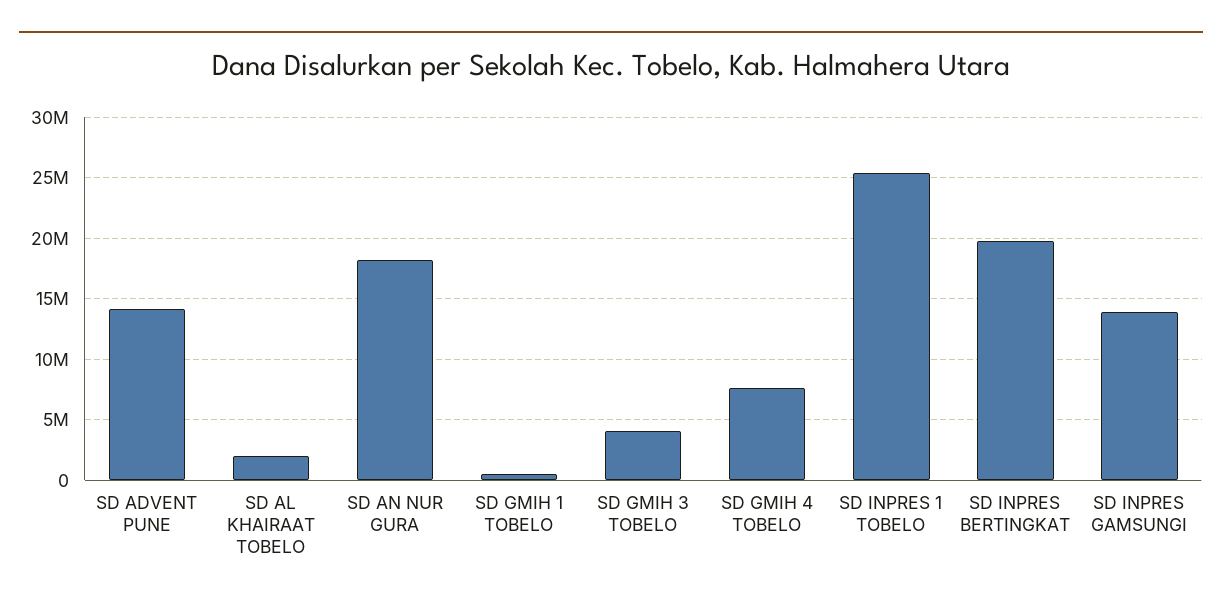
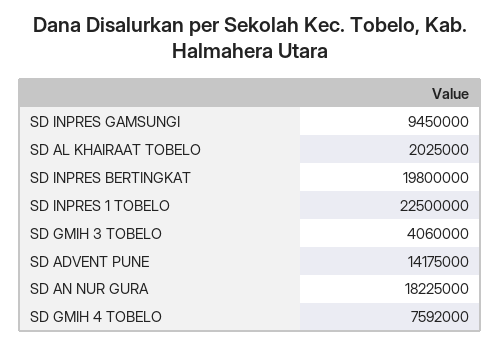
SD GMIH 1 TOBELO: 500000 -> none
SD INPRES 1 TOBELO: 25500000 -> 22500000
SD INPRES GAMSUNGI: 14000000 -> 9450000

